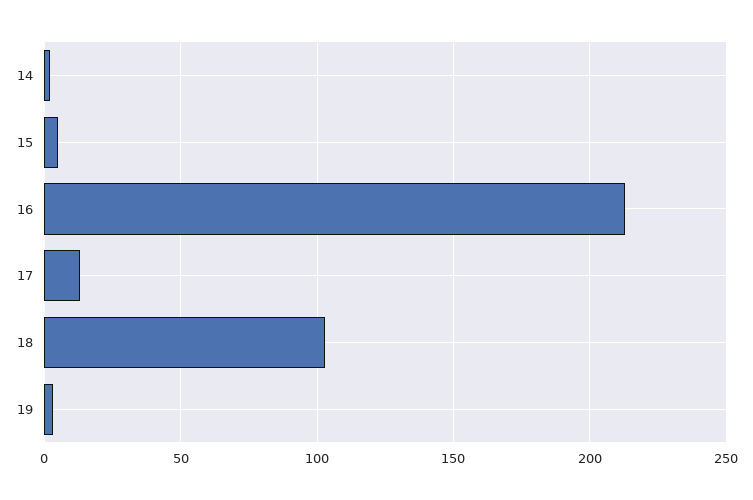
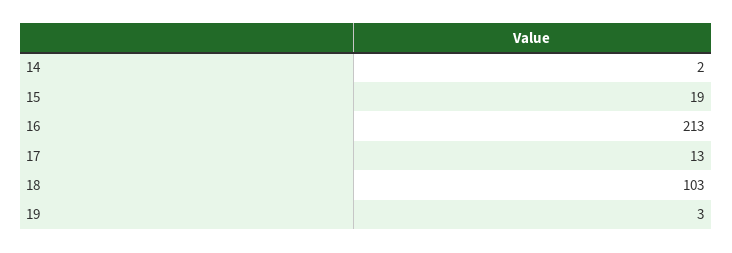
15: 5 -> 19

